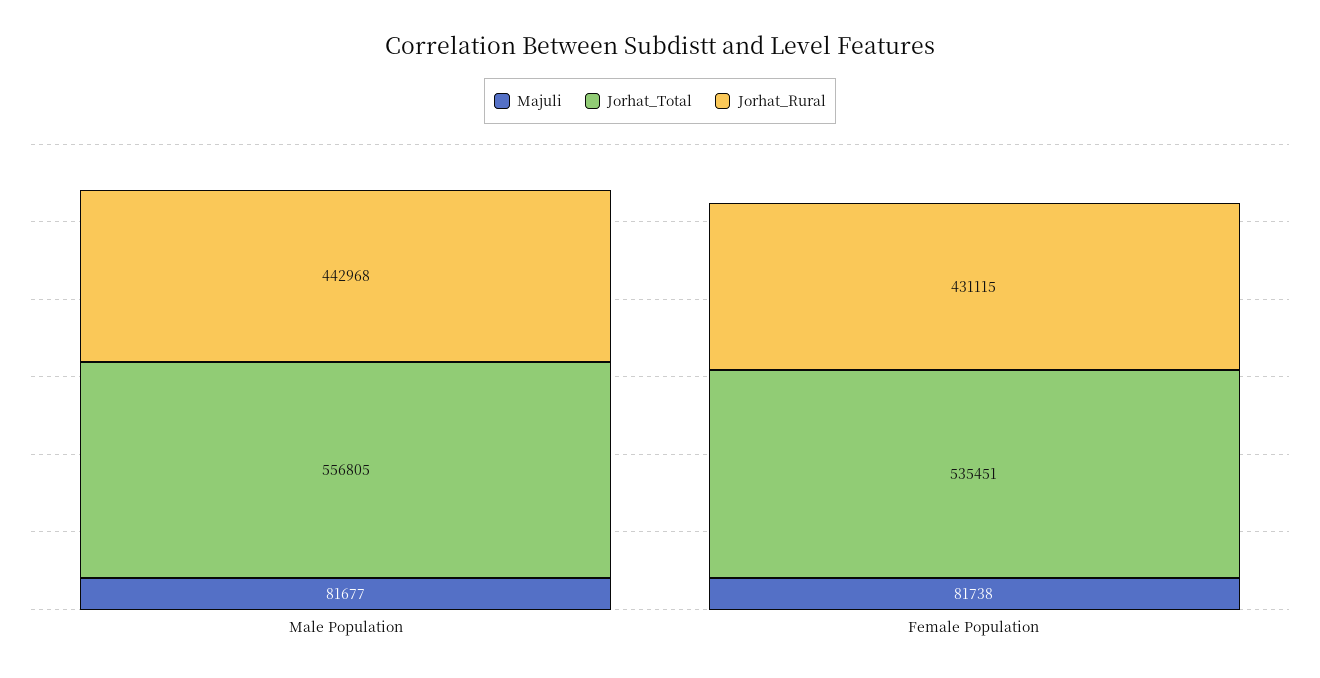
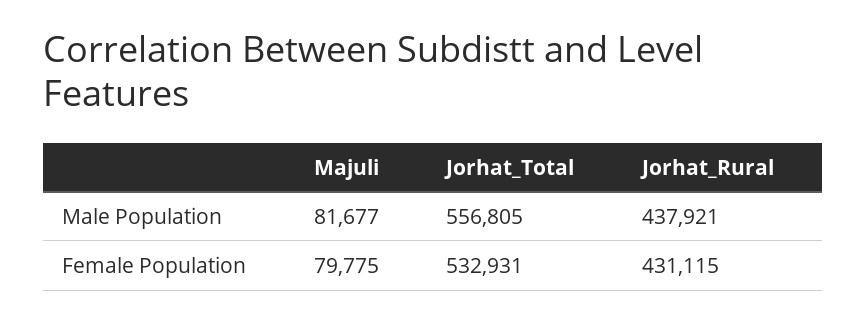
Jorhat_Rural, Male Population: 442968 -> 437921
Majuli, Female Population: 81738 -> 79775
Jorhat_Total, Female Population: 535451 -> 532931

